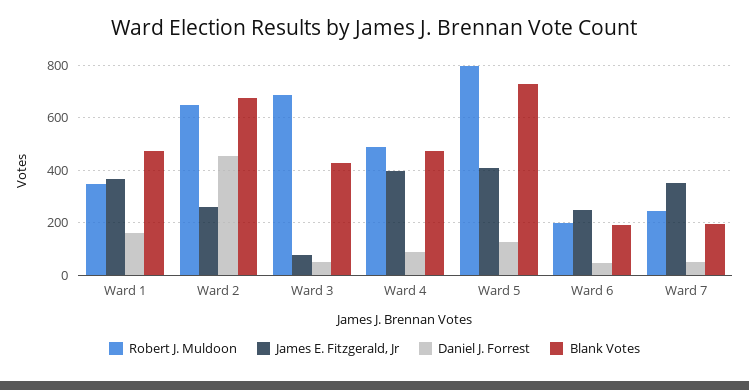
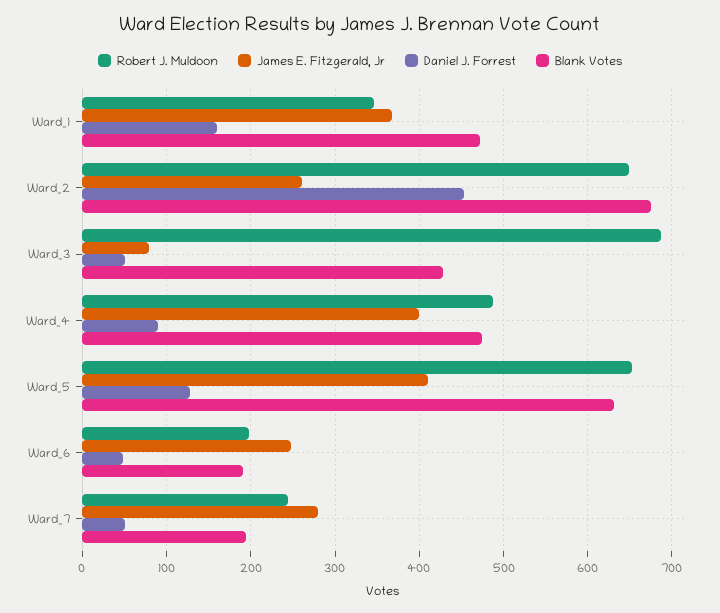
Robert J. Muldoon, Ward 5: 800 -> 650
Blank Votes, Ward 5: 725 -> 630
James E. Fitzgerald, Jr, Ward 7: 350 -> 280

